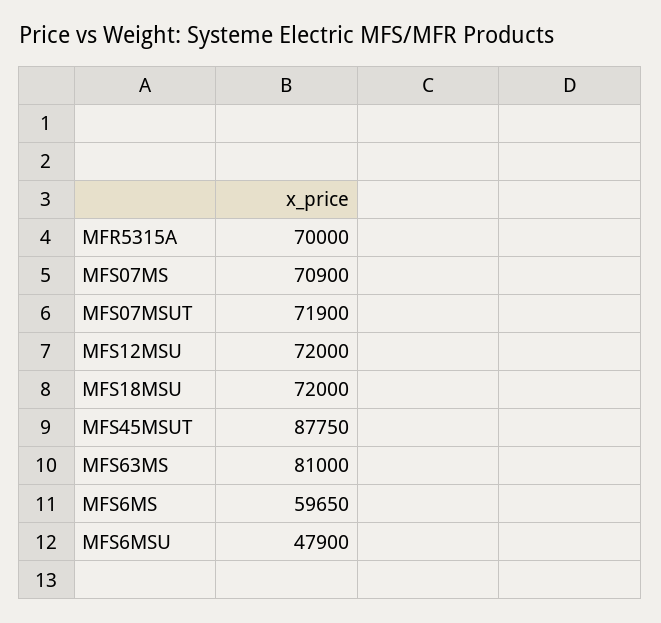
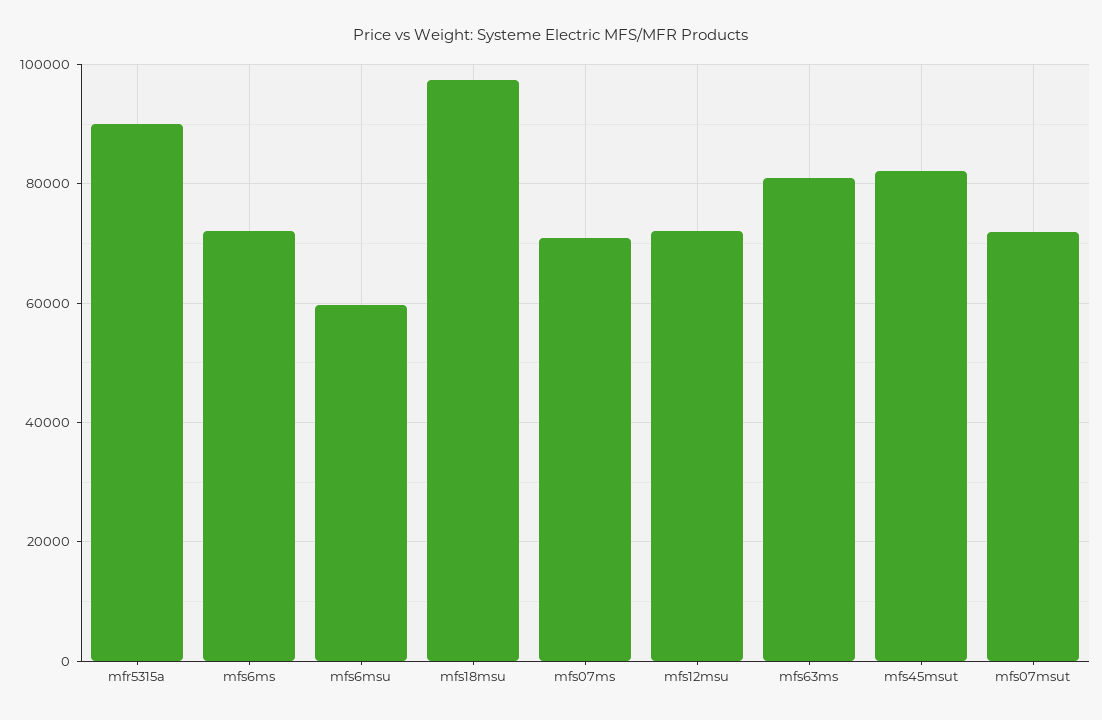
MFR5315A: 70000 -> 90000
MFS18MSU: 72000 -> 98000
MFS45MSUT: 87750 -> 82000
MFS6MS: 59650 -> 72000
MFS6MSU: 47900 -> 60000

